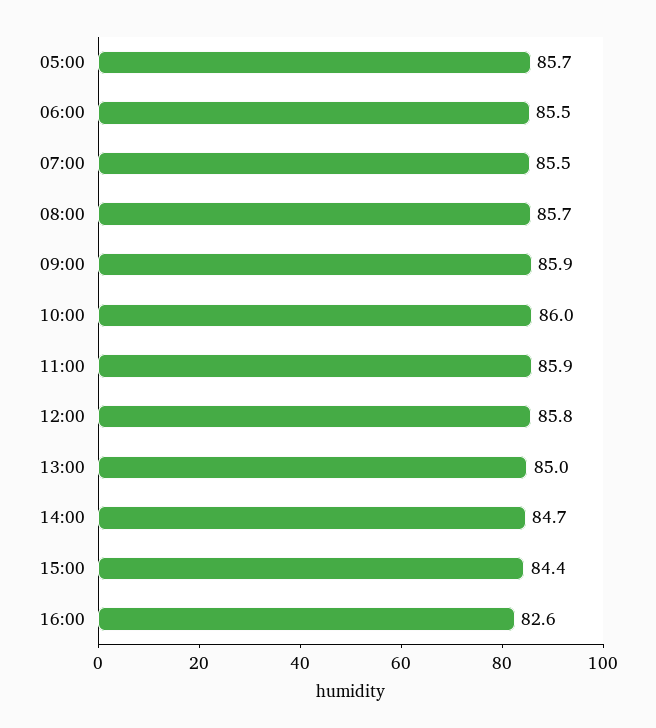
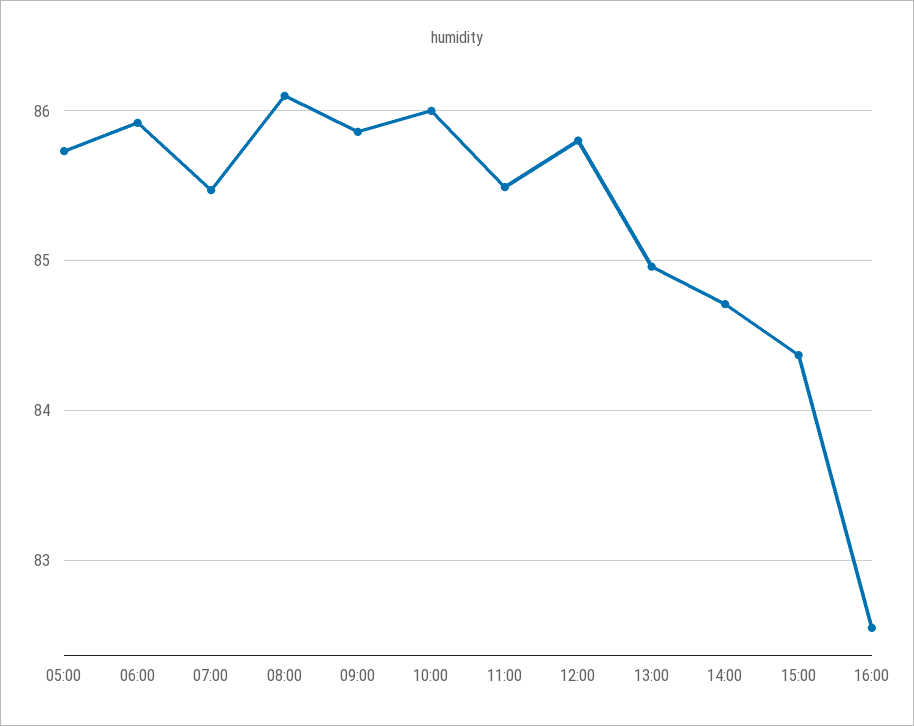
06:00: 85.5 -> 85.9
08:00: 85.7 -> 86.1
11:00: 85.9 -> 85.5

